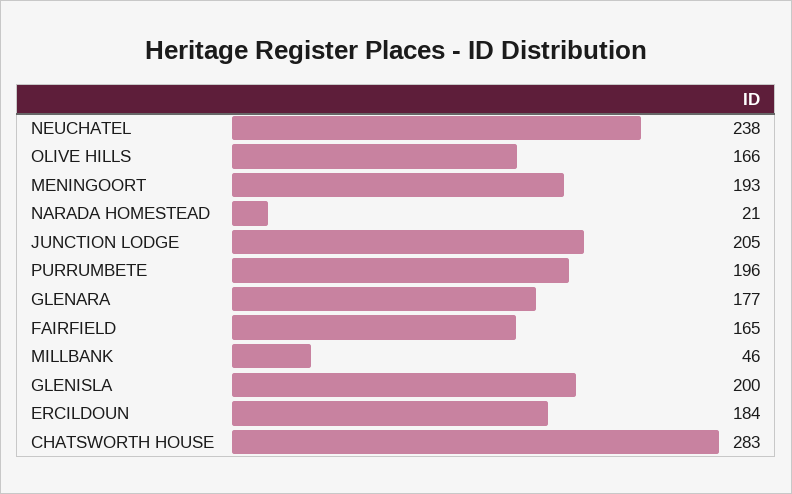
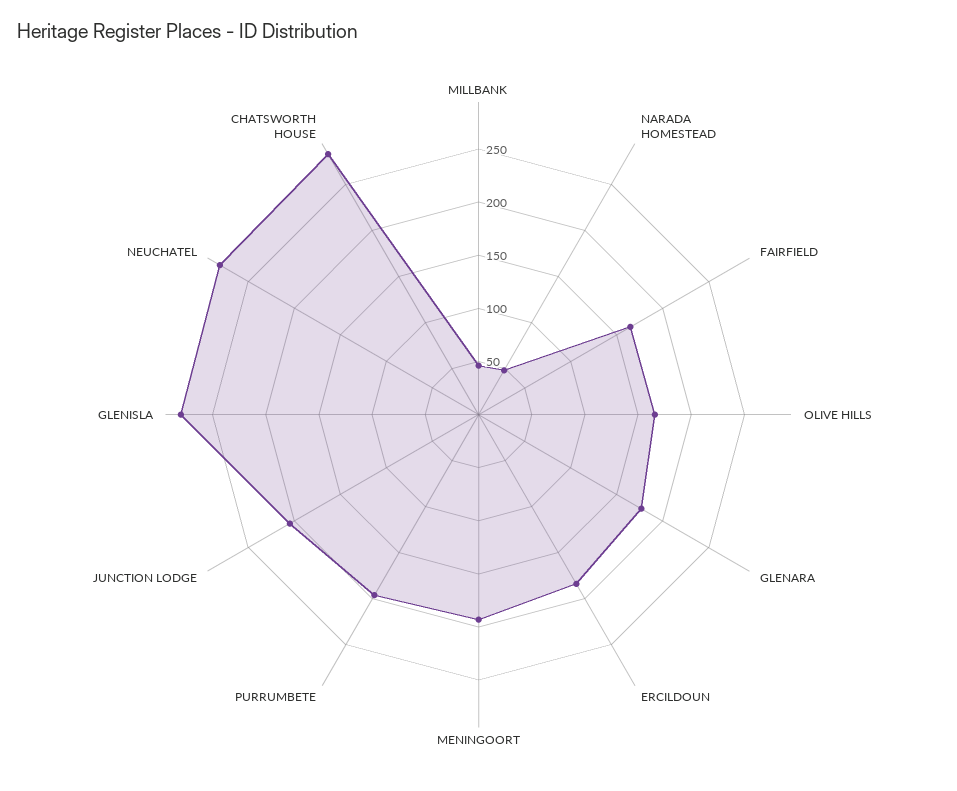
NEUCHATEL: 238 -> 280
NARADA HOMESTEAD: 21 -> 50
GLENISLA: 200 -> 280

